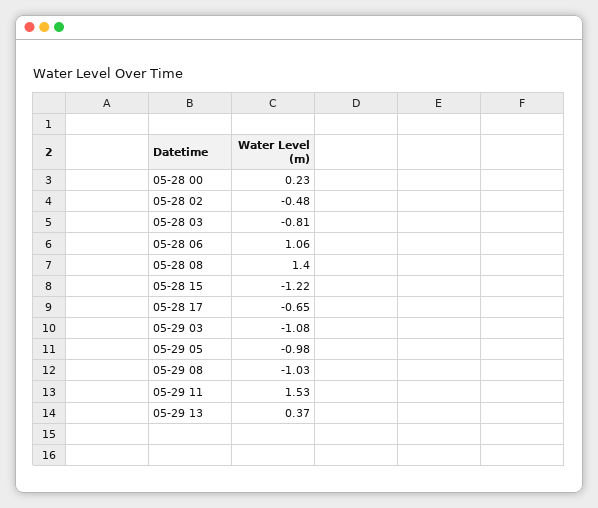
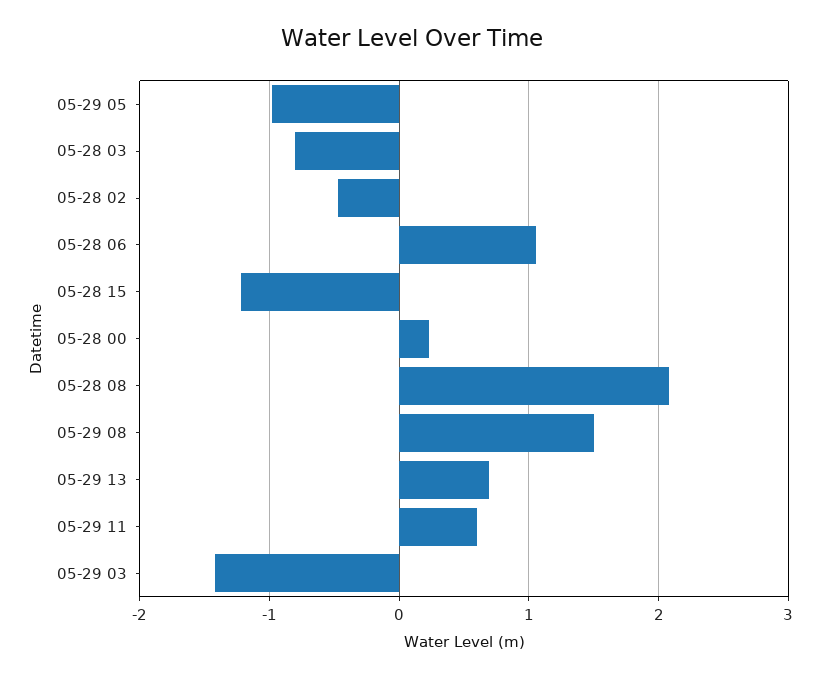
05-28 08: 1.4 -> 2.1
05-28 17: -0.65 -> none
05-29 03: -1.08 -> -1.4
05-29 08: -1.03 -> 1.5
05-29 11: 1.53 -> 0.6
05-29 13: 0.37 -> 0.7

